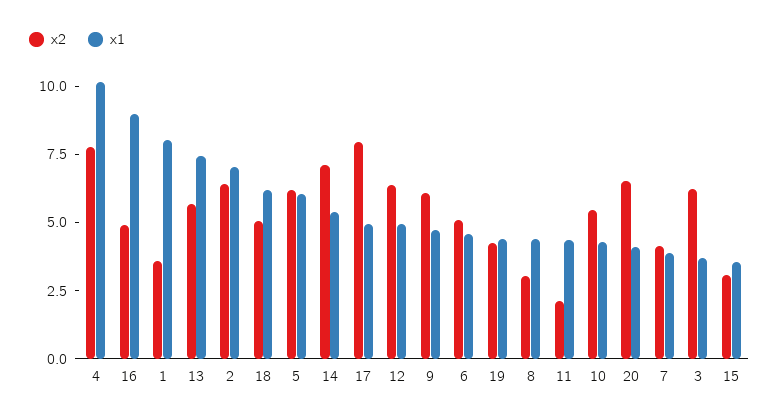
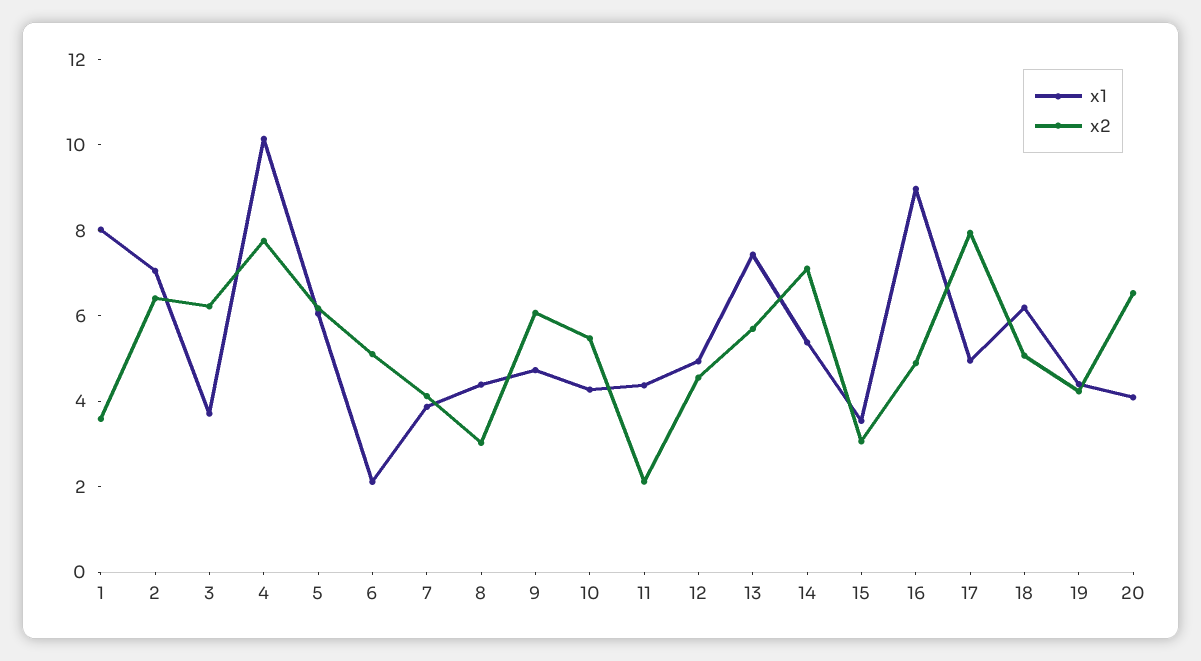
x2, 12: 6.5 -> 4.5
x1, 6: 4.5 -> 2

